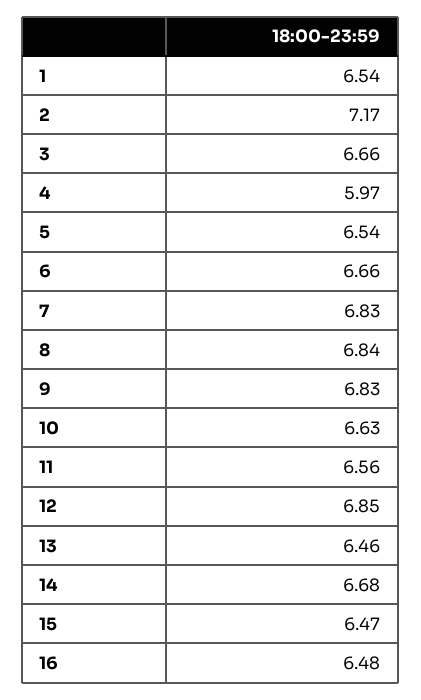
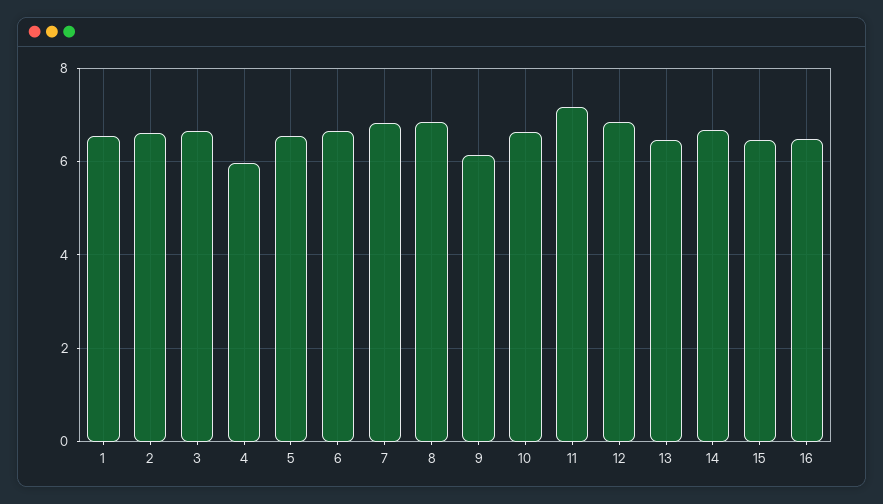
2: 7.17 -> 6.6
9: 6.83 -> 6.2
11: 6.56 -> 7.2

